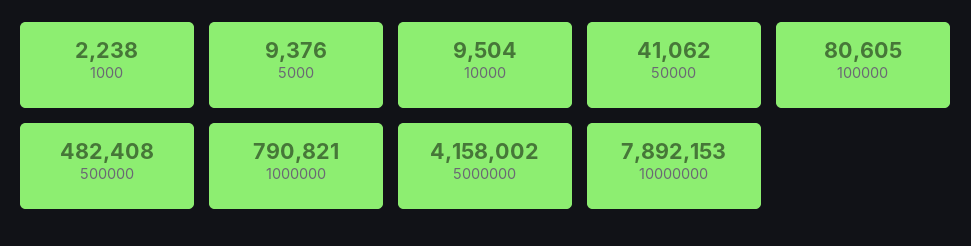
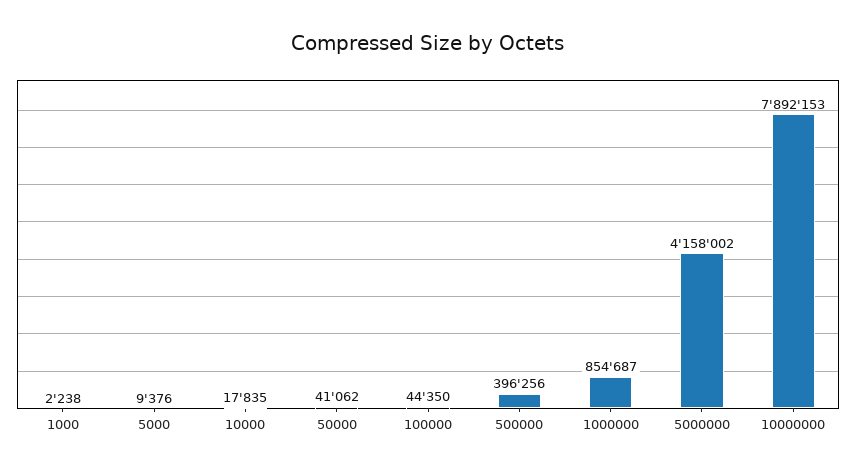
10000: 9504 -> 17835
100000: 80605 -> 44350
500000: 482408 -> 396256
1000000: 790821 -> 854687

